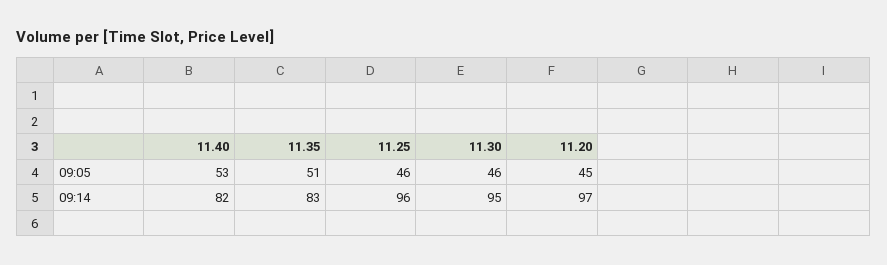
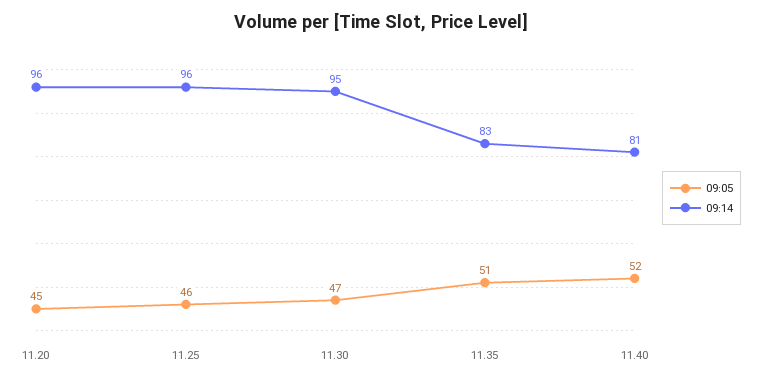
09:05, 11.40: 53 -> 52
09:05, 11.30: 46 -> 47
09:14, 11.40: 82 -> 81
09:14, 11.20: 97 -> 96

